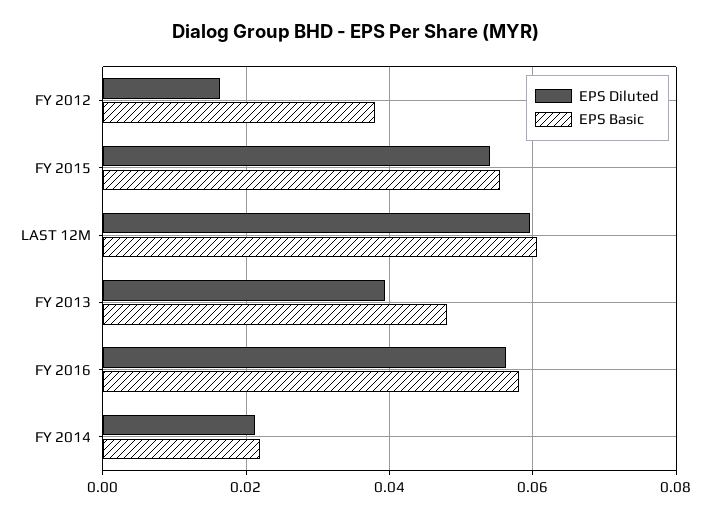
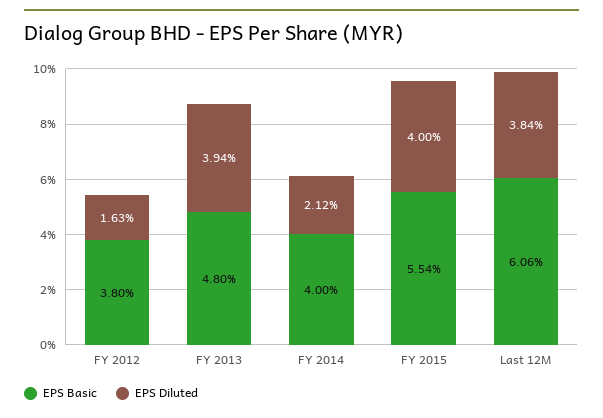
EPS Diluted, FY 2015: 0.054 -> 0.04
EPS Diluted, LAST 12M: 0.06 -> 0.0384
EPS Diluted, FY 2016: 0.056 -> none
EPS Basic, FY 2016: 0.058 -> none
EPS Basic, FY 2014: 0.022 -> 0.04

